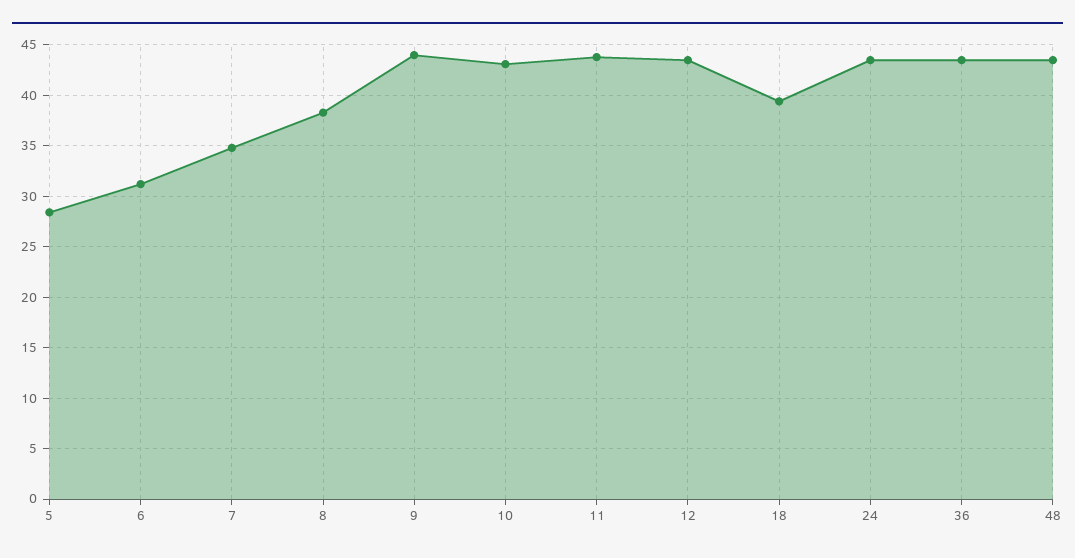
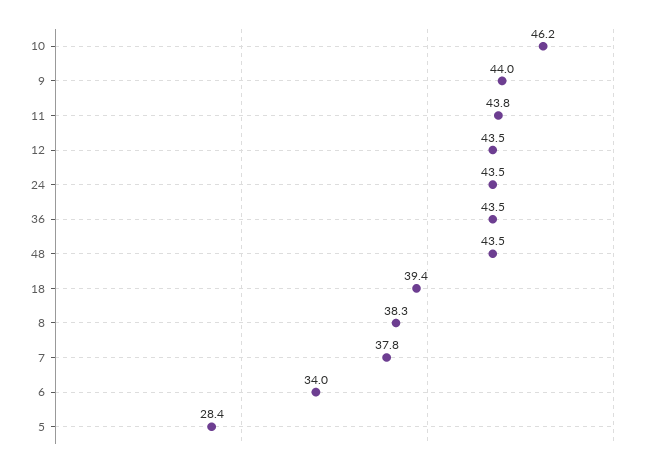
6: 31 -> 34
7: 35 -> 37.8
10: 43 -> 46.2

